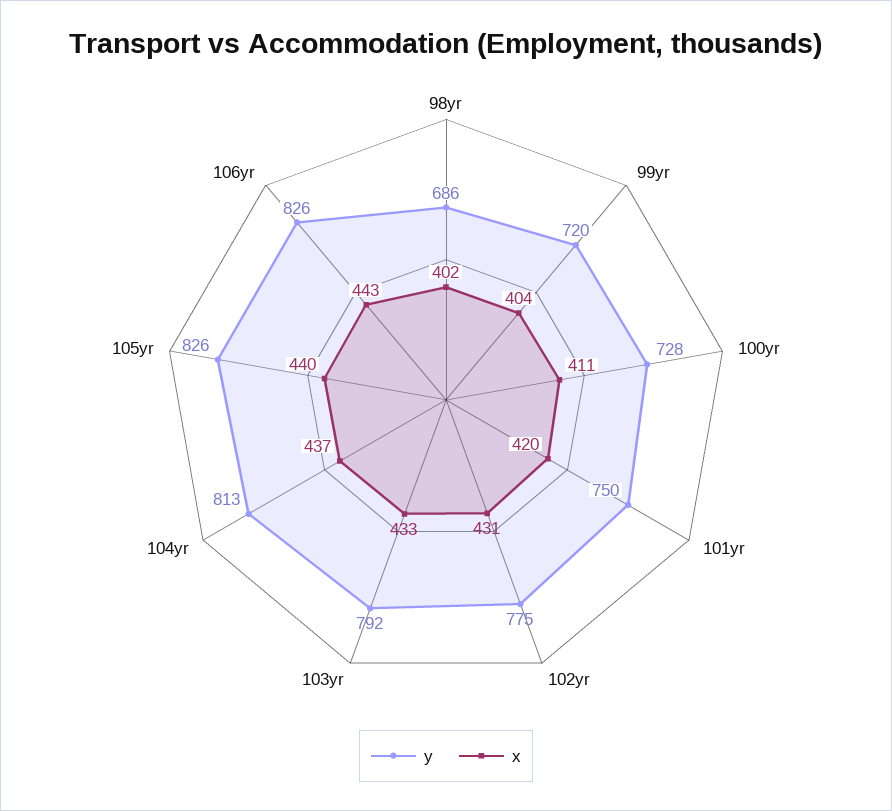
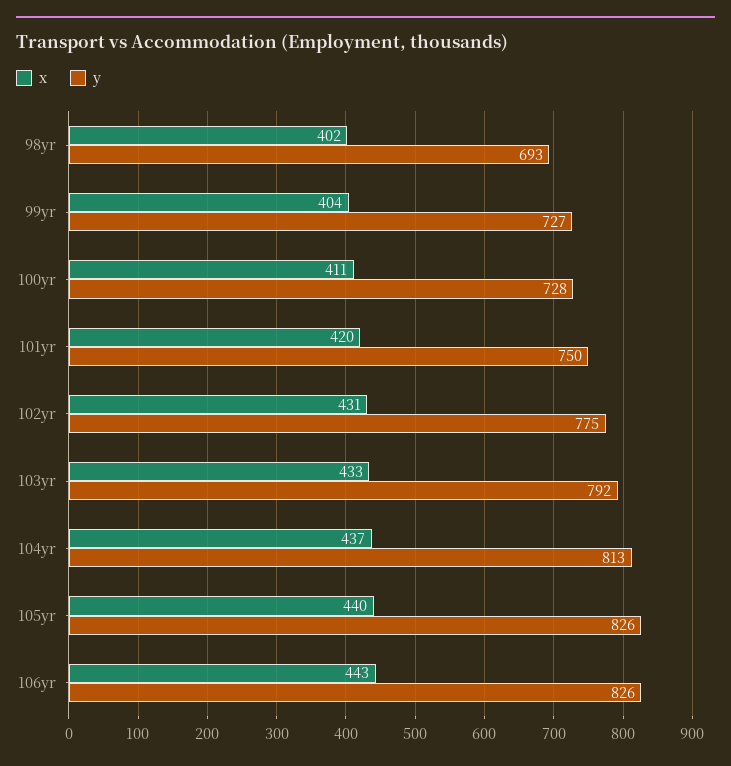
y, 98yr: 686 -> 693
y, 99yr: 720 -> 727

